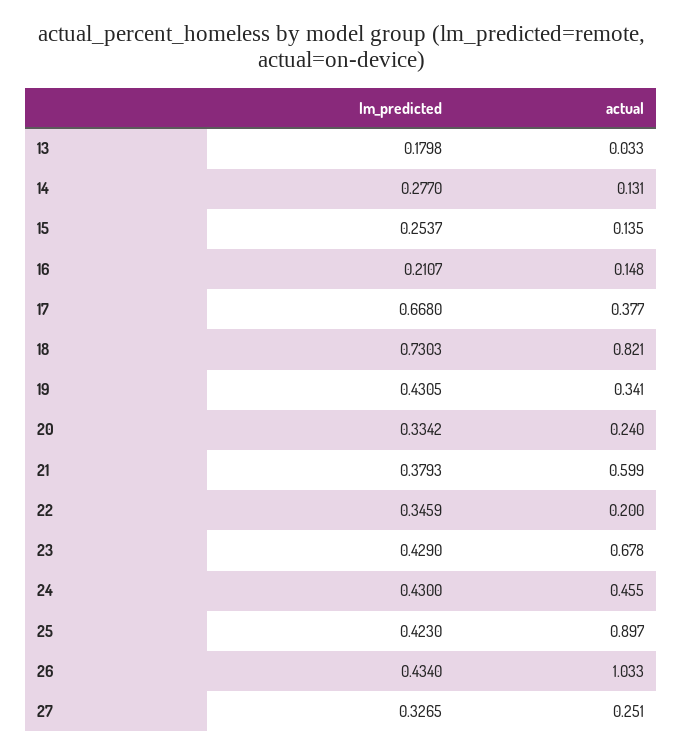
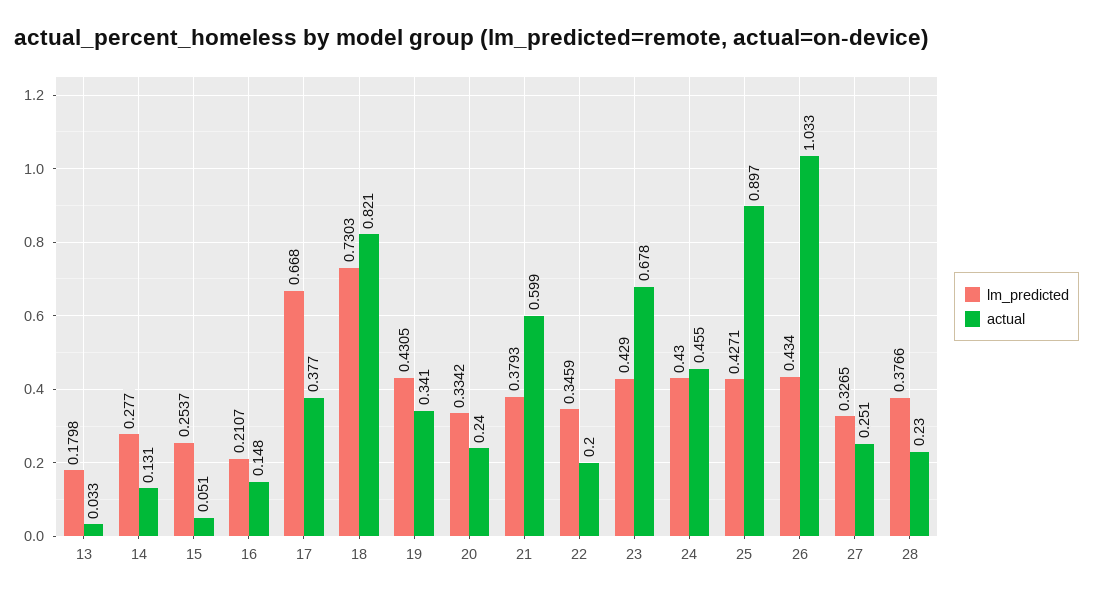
actual, 15: 0.135 -> 0.051
lm_predicted, 25: 0.423 -> 0.4271
lm_predicted, 28: none -> 0.3766
actual, 28: none -> 0.23

